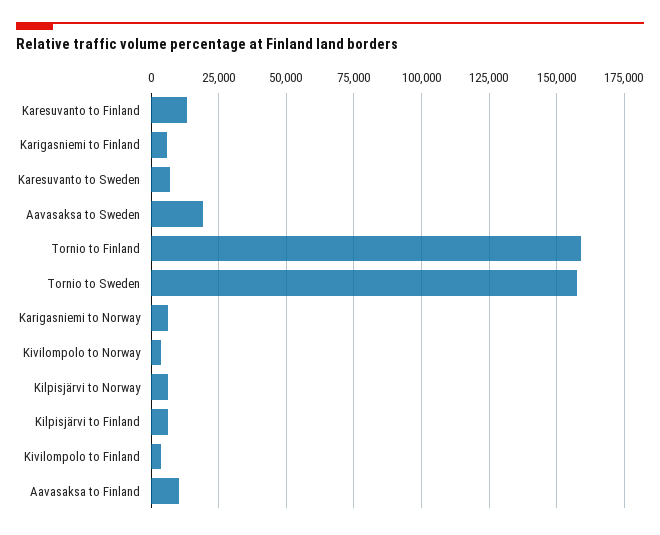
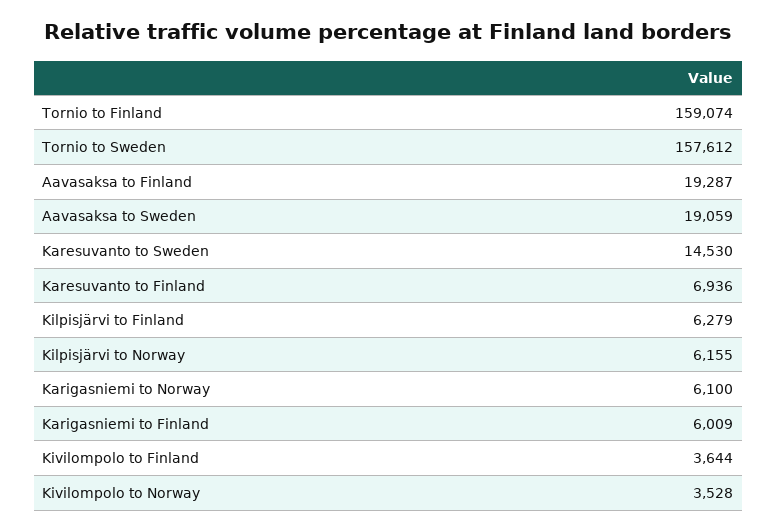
Karesuvanto to Finland: 12500 -> 6936
Karesuvanto to Sweden: 7500 -> 14530
Aavasaksa to Finland: 10000 -> 19287

